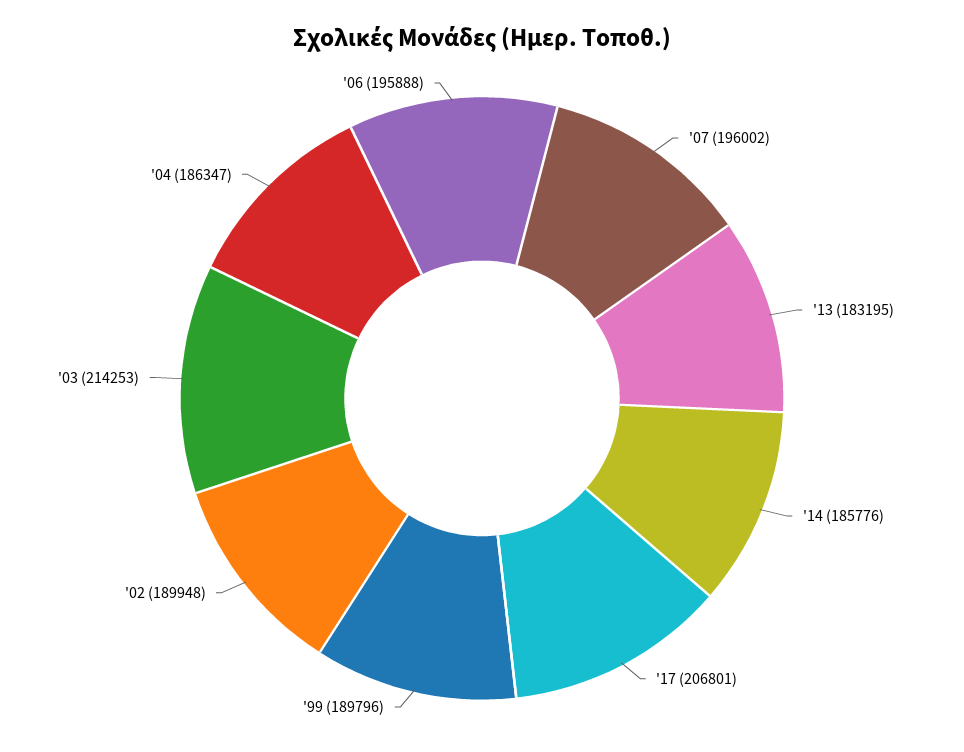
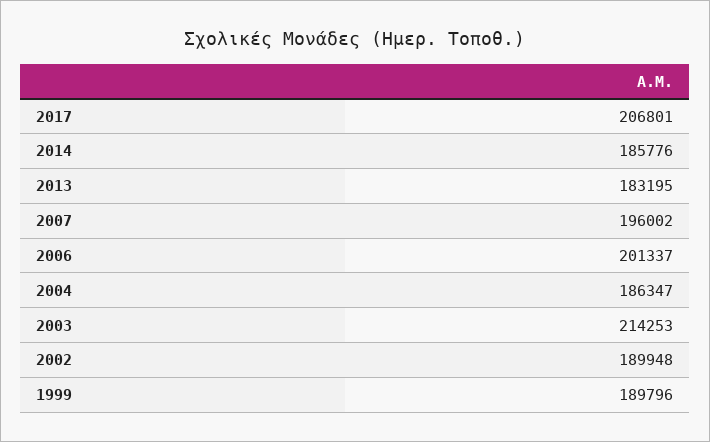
'06: 195888 -> 201337

